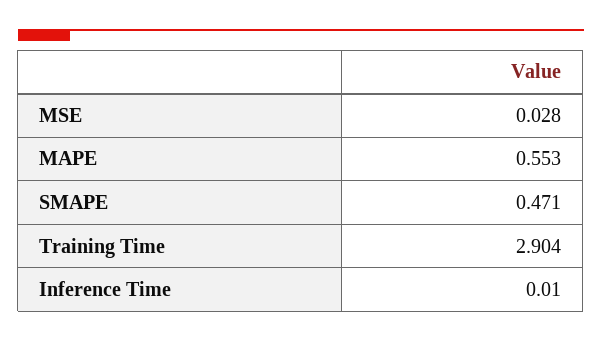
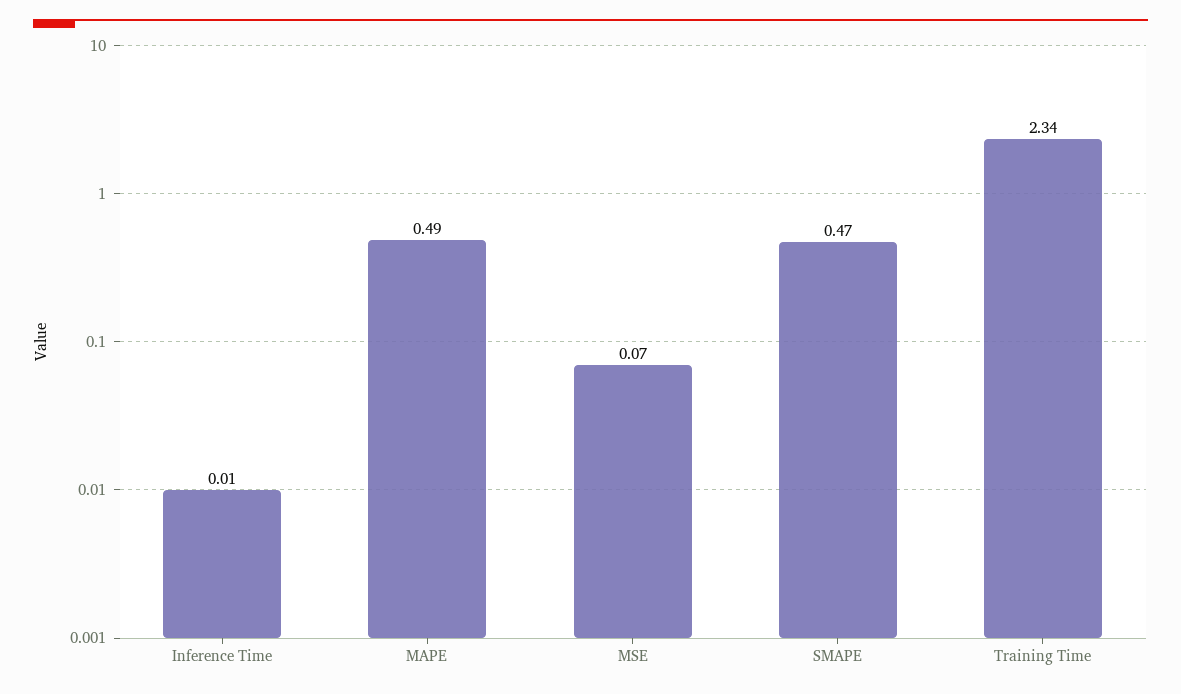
MSE: 0.028 -> 0.07
MAPE: 0.553 -> 0.49
Training Time: 2.904 -> 2.34

